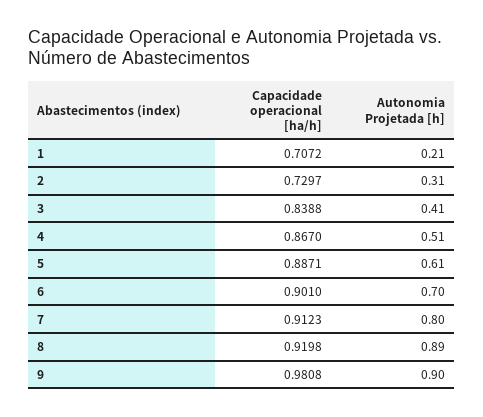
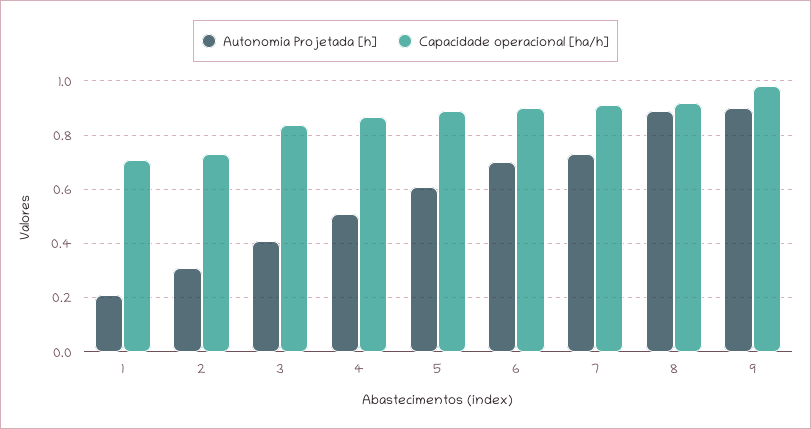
Autonomia Projetada [h], 7: 0.8 -> 0.725

